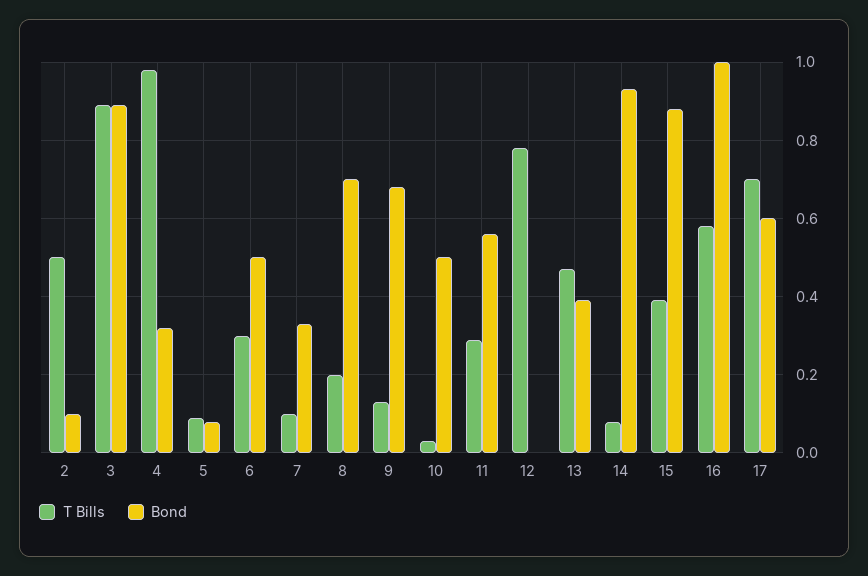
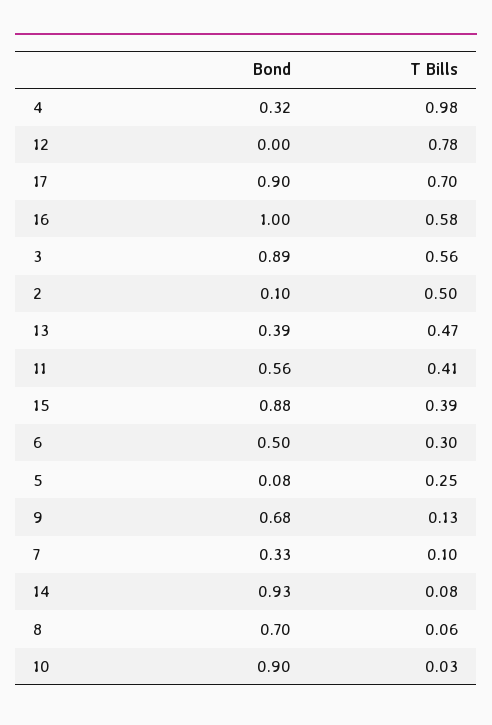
T Bills, 3: 0.9 -> 0.56
T Bills, 5: 0.1 -> 0.25
T Bills, 8: 0.2 -> 0.06
Bond, 10: 0.5 -> 0.9
T Bills, 11: 0.3 -> 0.41
Bond, 17: 0.6 -> 0.9

